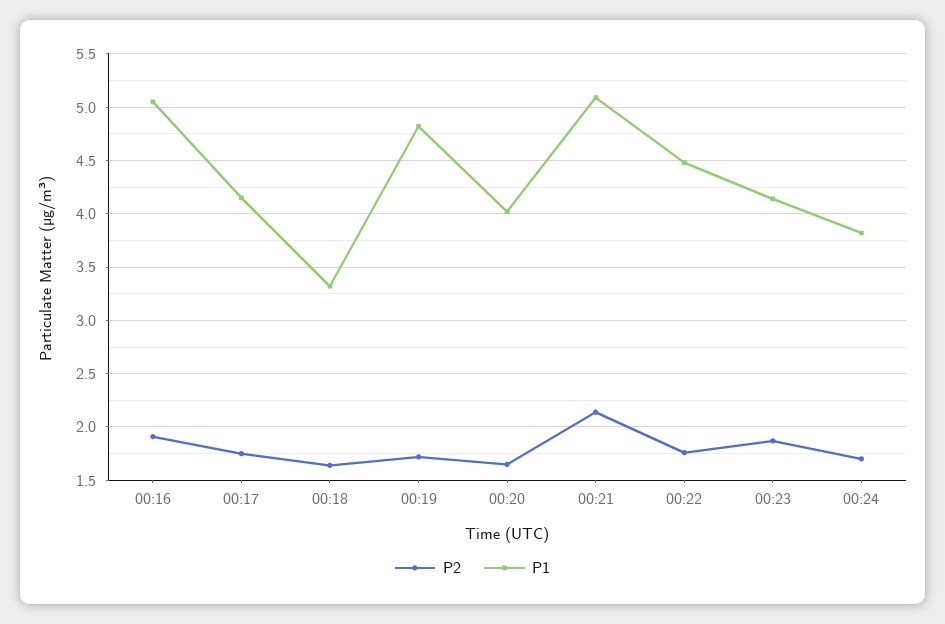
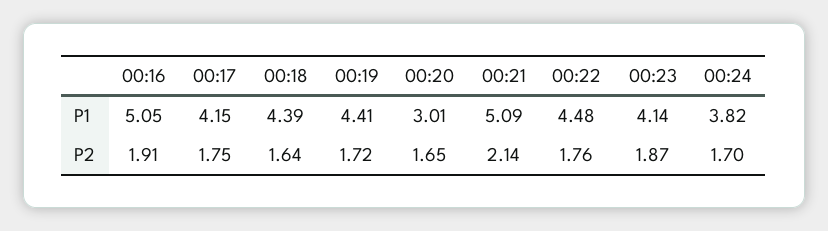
P1, 00:18: 3.3 -> 4.39
P1, 00:19: 4.8 -> 4.41
P1, 00:20: 4 -> 3.01

